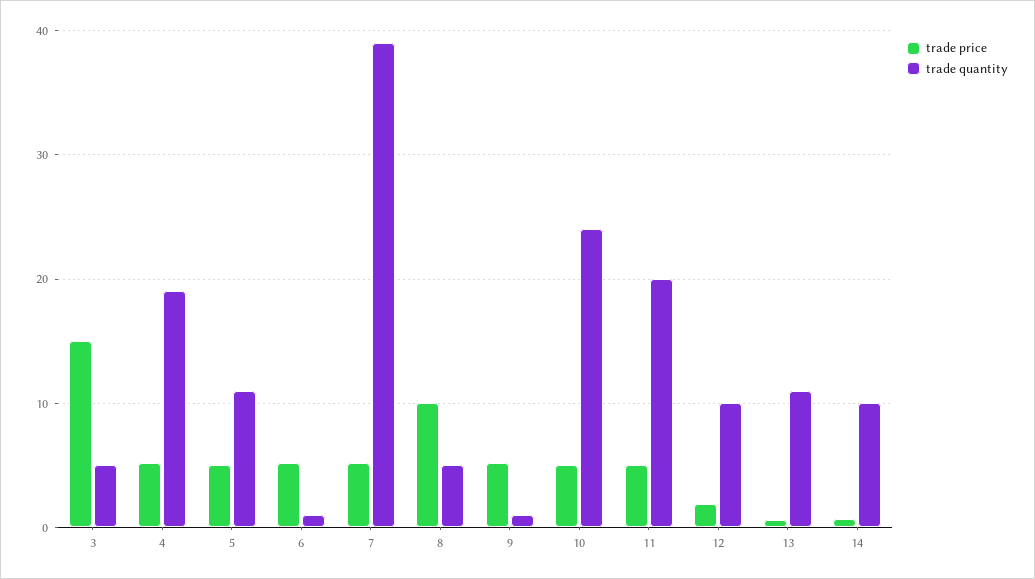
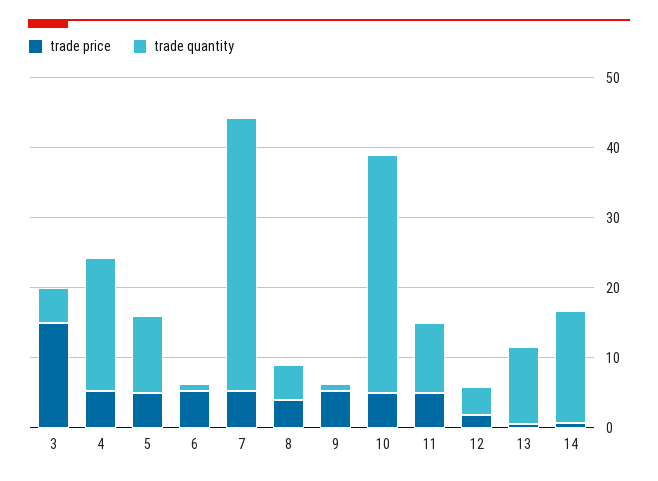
trade price, 8: 10 -> 4
trade quantity, 10: 24 -> 34
trade quantity, 11: 20 -> 10
trade quantity, 12: 10 -> 4
trade quantity, 14: 10 -> 16

